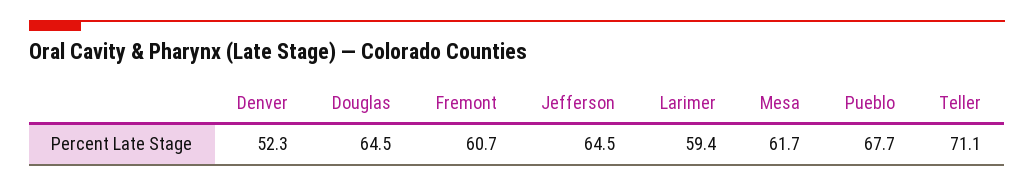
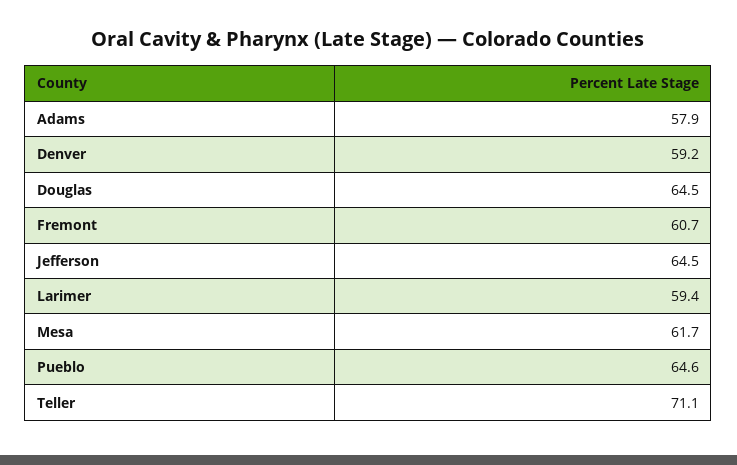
Denver: 52.3 -> 59.2
Pueblo: 67.7 -> 64.6
Adams: none -> 57.9

